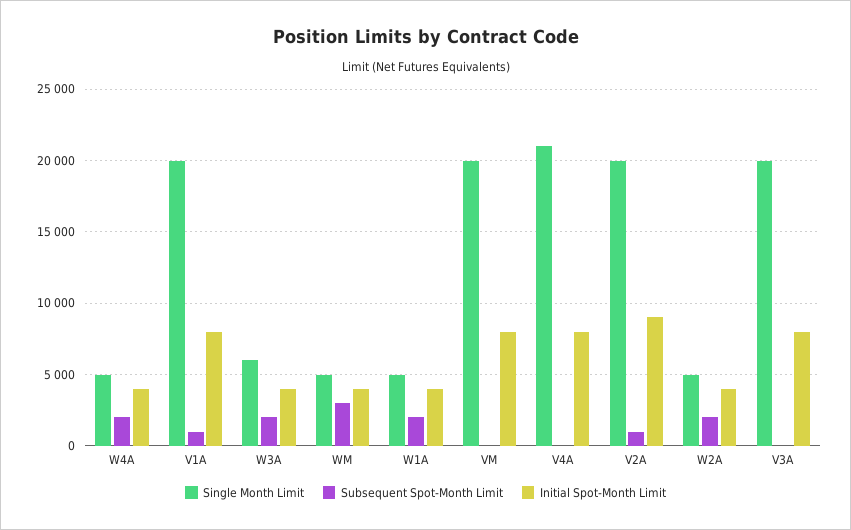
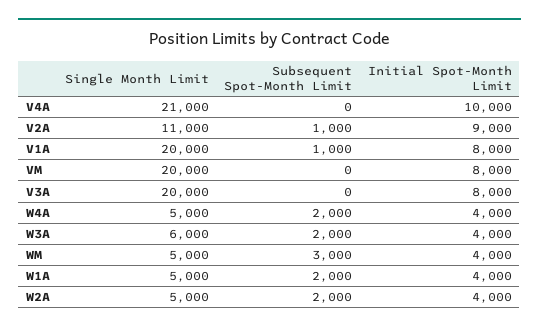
Initial Spot-Month Limit, V4A: 8000 -> 10000
Single Month Limit, V2A: 20000 -> 11000

